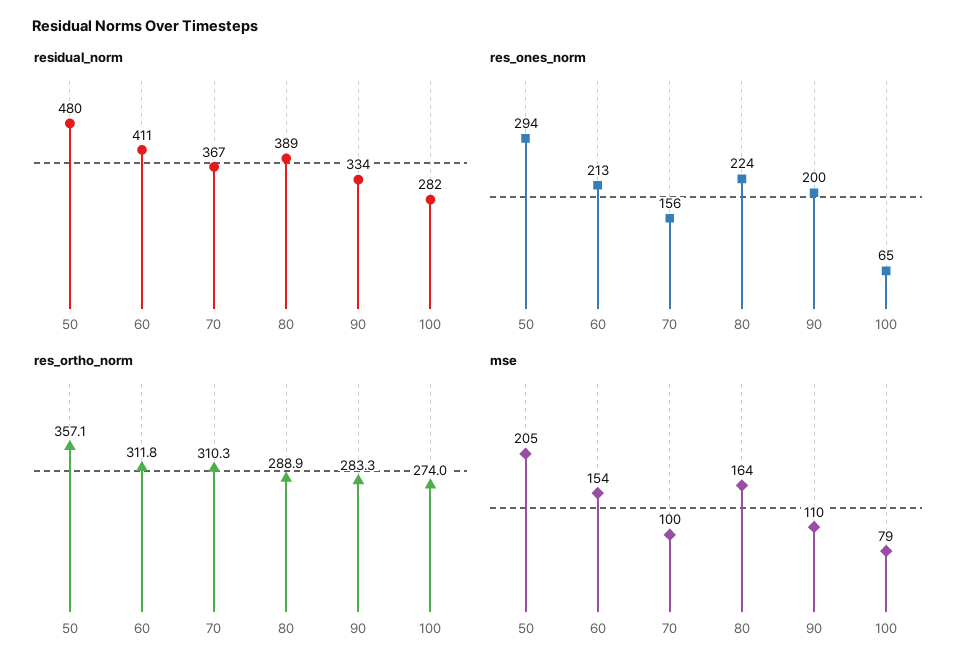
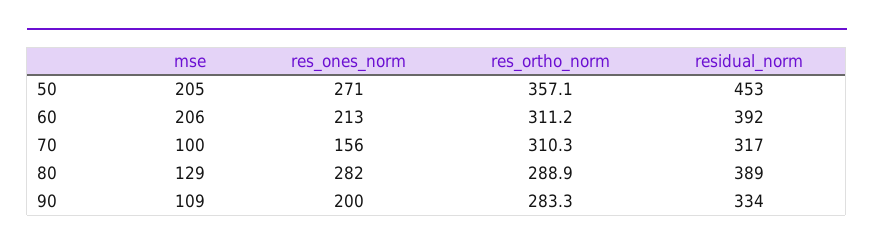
residual_norm, 50: 480 -> 453
residual_norm, 60: 411 -> 392
residual_norm, 70: 367 -> 317
residual_norm, 100: 282 -> none
res_ones_norm, 50: 294 -> 271
res_ones_norm, 80: 224 -> 282
res_ones_norm, 100: 65 -> none
res_ortho_norm, 60: 311.8 -> 311.2
res_ortho_norm, 100: 274 -> none
mse, 60: 154 -> 206
mse, 80: 164 -> 129
mse, 90: 110 -> 109
mse, 100: 79 -> none

